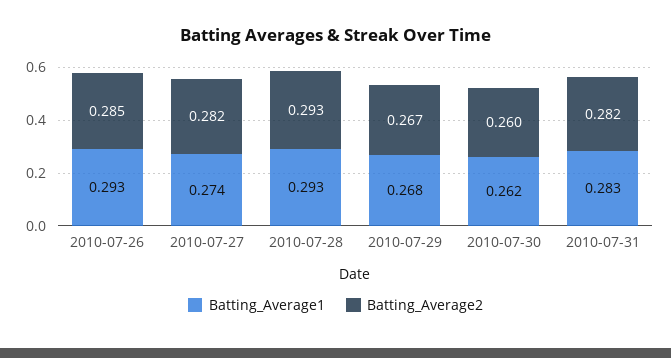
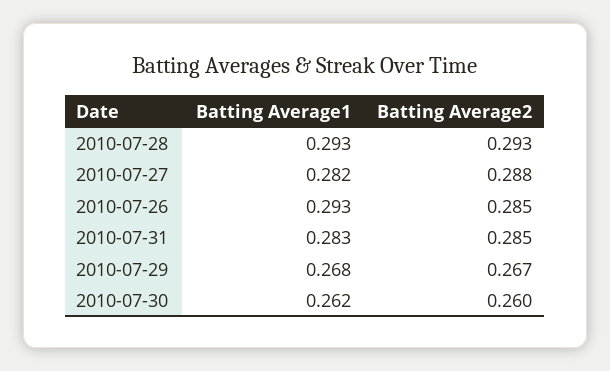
Batting_Average1, 2010-07-27: 0.274 -> 0.282
Batting_Average2, 2010-07-27: 0.282 -> 0.288
Batting_Average2, 2010-07-31: 0.282 -> 0.285

